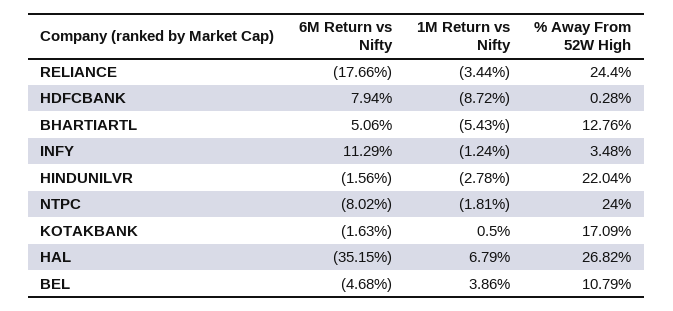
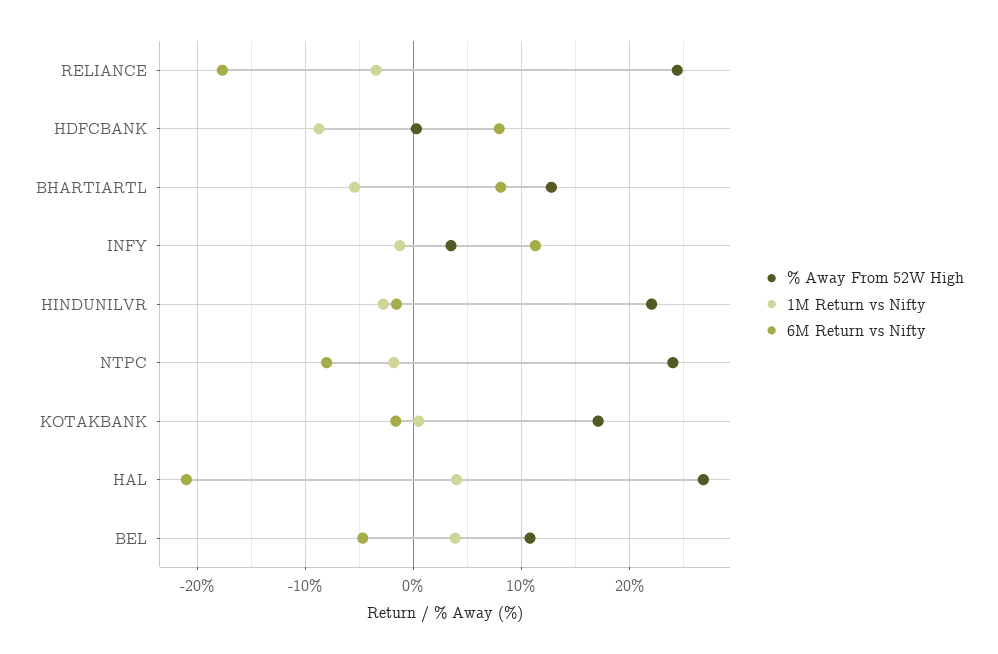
6M Return vs Nifty, BHARTIARTL: 5.06 -> 8
6M Return vs Nifty, HAL: -35.15 -> -21
1M Return vs Nifty, HAL: 6.79 -> 4

